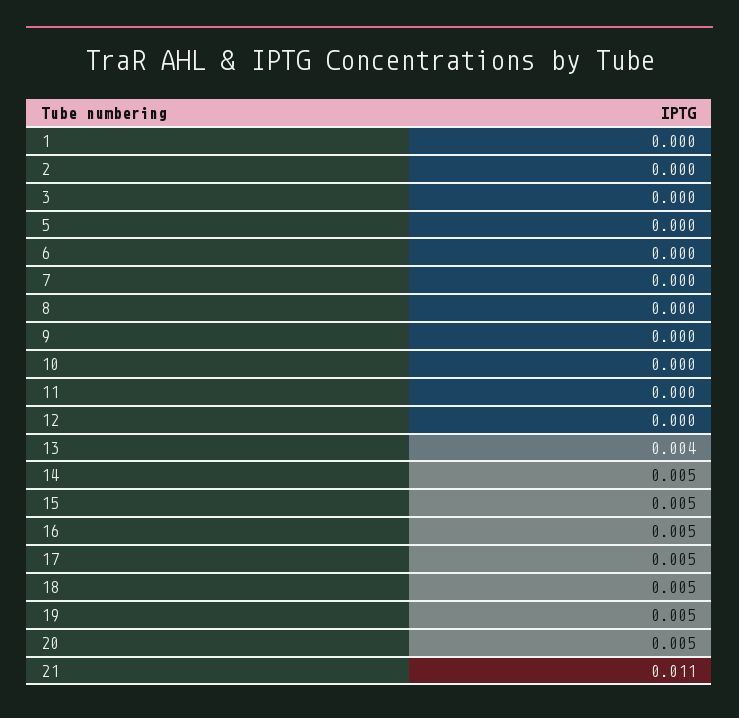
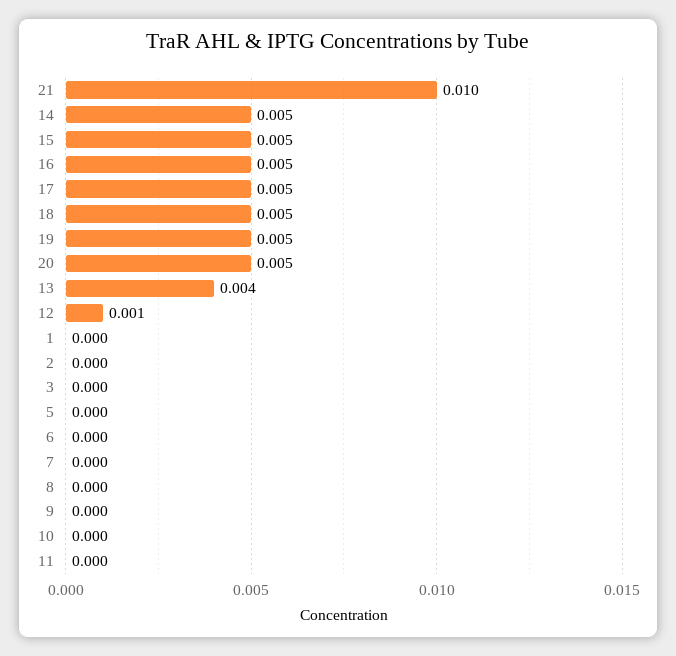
12: 0 -> 0.001
21: 0.011 -> 0.01

